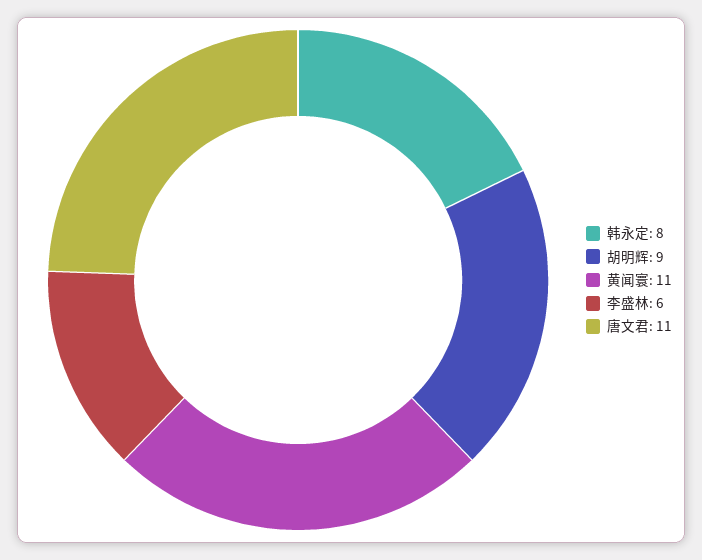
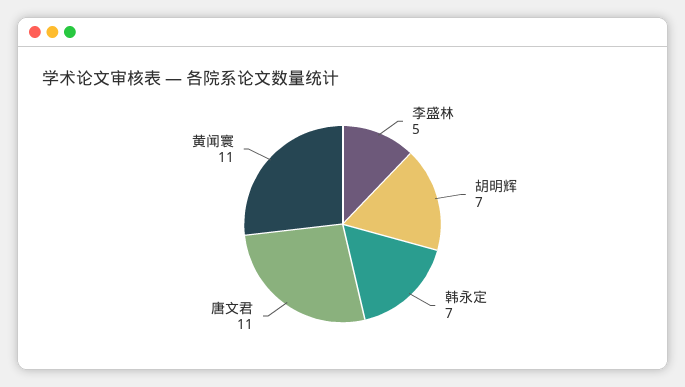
韩永定: 8 -> 7
胡明辉: 9 -> 7
李盛林: 6 -> 5

